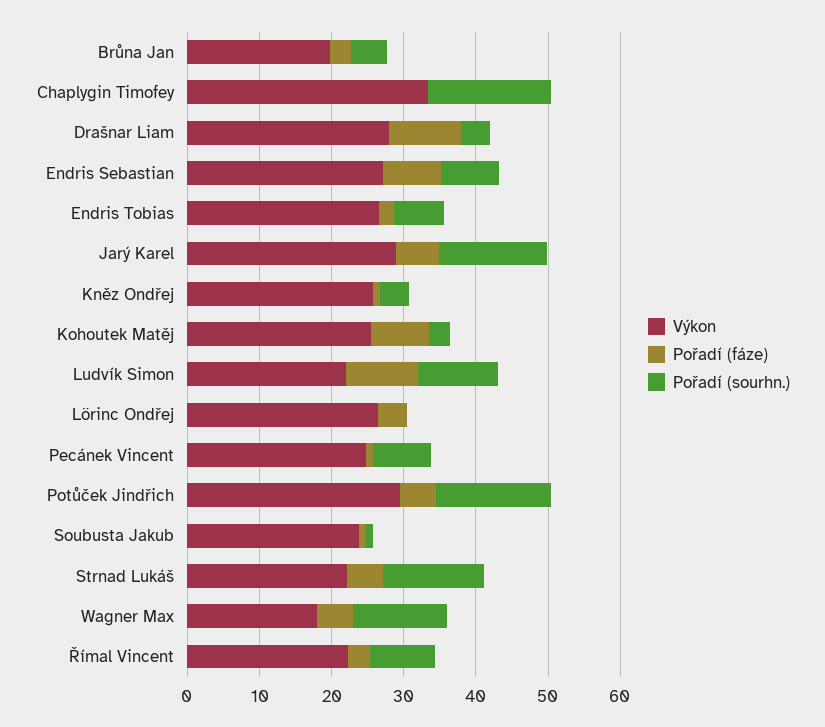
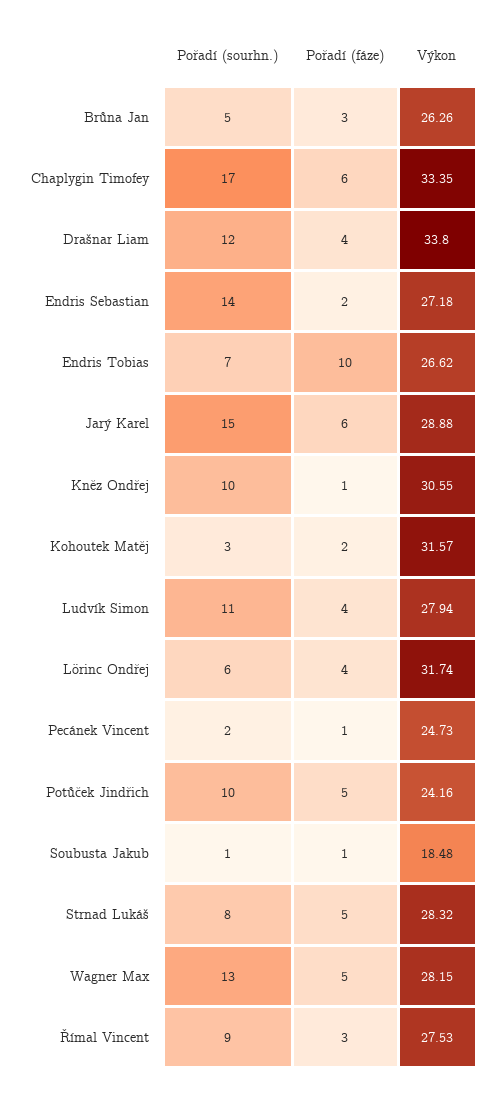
Výkon, Brůna Jan: 20 -> 26.26
Pořadí (fáze), Chaplygin Timofey: 0 -> 6
Výkon, Drašnar Liam: 28 -> 33.8
Pořadí (fáze), Drašnar Liam: 10 -> 4
Pořadí (sourhn.), Drašnar Liam: 4 -> 12
Pořadí (fáze), Endris Sebastian: 8 -> 2
Pořadí (sourhn.), Endris Sebastian: 8 -> 14
Pořadí (fáze), Endris Tobias: 2 -> 10
Výkon, Kněz Ondřej: 26 -> 30.55
Pořadí (sourhn.), Kněz Ondřej: 4 -> 10
Výkon, Kohoutek Matěj: 26 -> 31.57
Pořadí (fáze), Kohoutek Matěj: 8 -> 2
Výkon, Ludvík Simon: 22 -> 27.94
Pořadí (fáze), Ludvík Simon: 10 -> 4
Výkon, Lörinc Ondřej: 26 -> 31.74
Pořadí (sourhn.), Lörinc Ondřej: 0 -> 6
Pořadí (sourhn.), Pecánek Vincent: 8 -> 2
Výkon, Potůček Jindřich: 30 -> 24.16
Pořadí (sourhn.), Potůček Jindřich: 16 -> 10
Výkon, Soubusta Jakub: 24 -> 18.48
Výkon, Strnad Lukáš: 22 -> 28.32
Pořadí (sourhn.), Strnad Lukáš: 14 -> 8
Výkon, Wagner Max: 18 -> 28.15
Výkon, Římal Vincent: 22 -> 27.53

